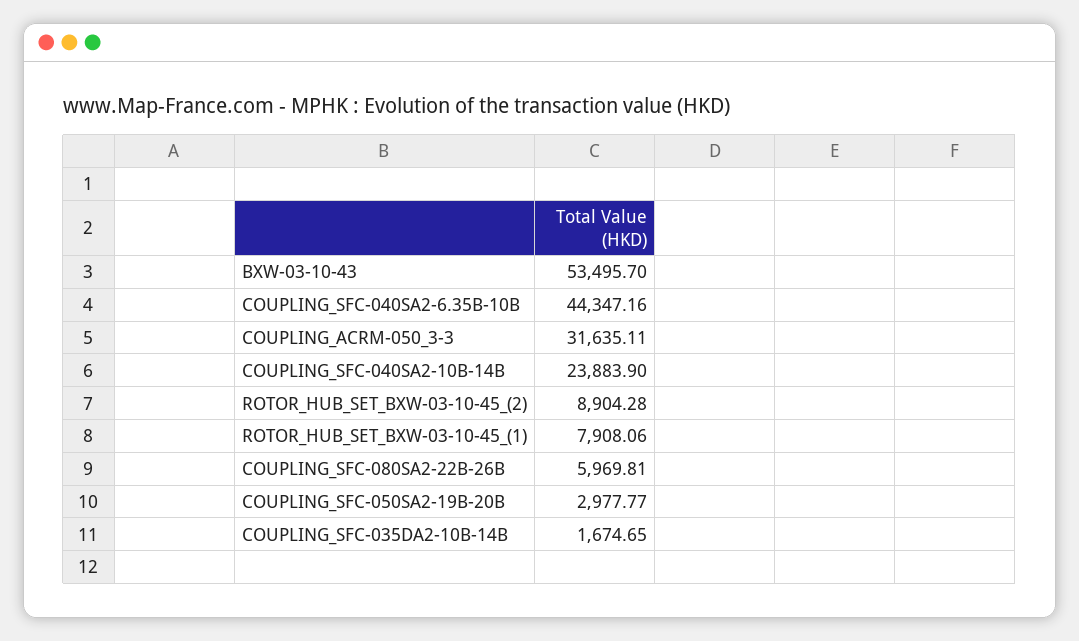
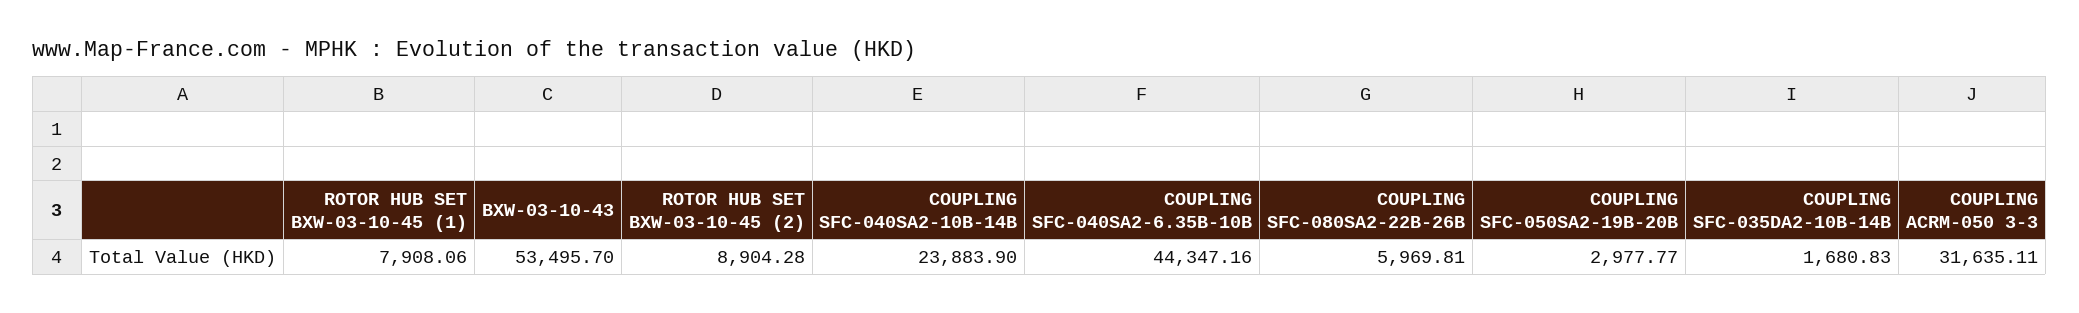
COUPLING_SFC-035DA2-10B-14B: 1674.65 -> 1680.83

